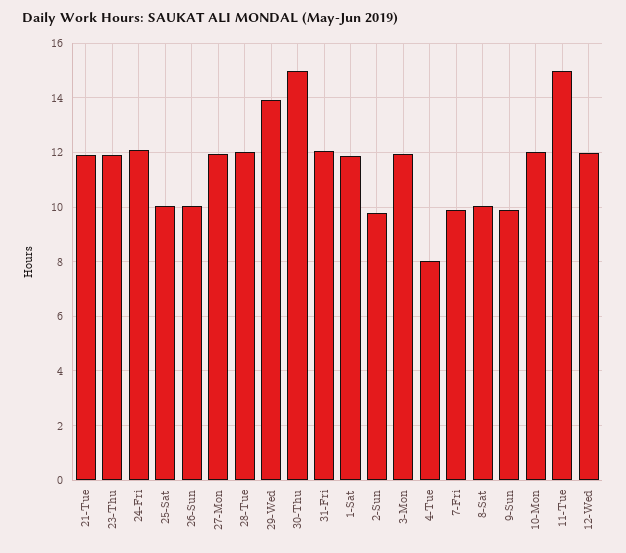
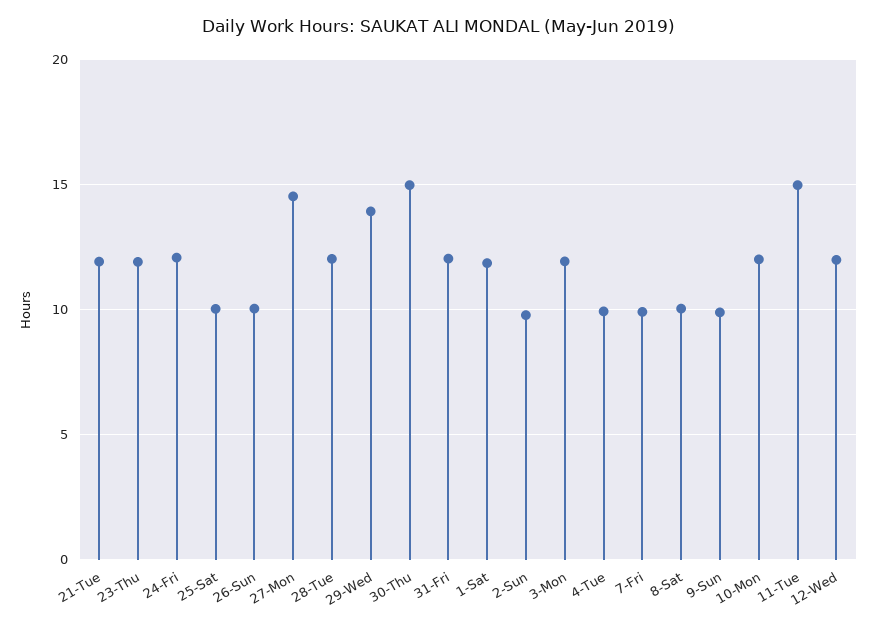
27-Mon: 12 -> 14.5
4-Tue: 8 -> 10

